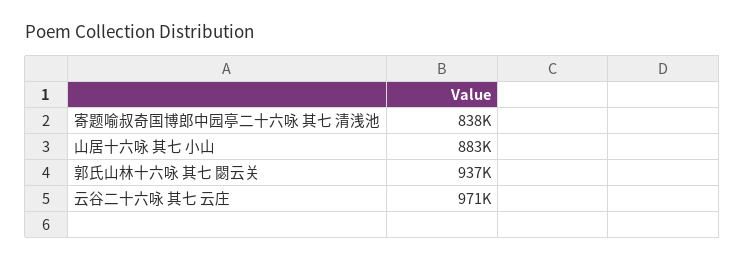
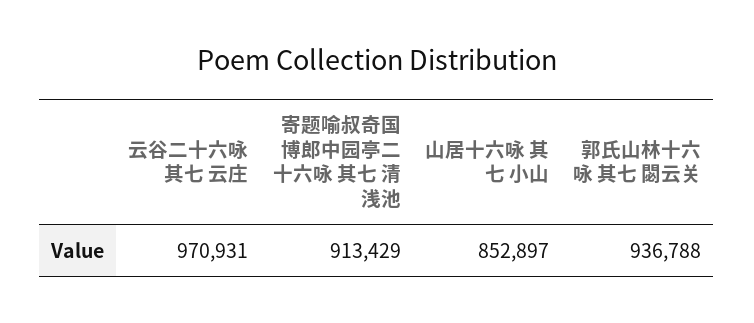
寄题喻叔奇国博郎中园亭二十六咏 其七 清浅池: 838000 -> 913429
山居十六咏 其七 小山: 883000 -> 852897

